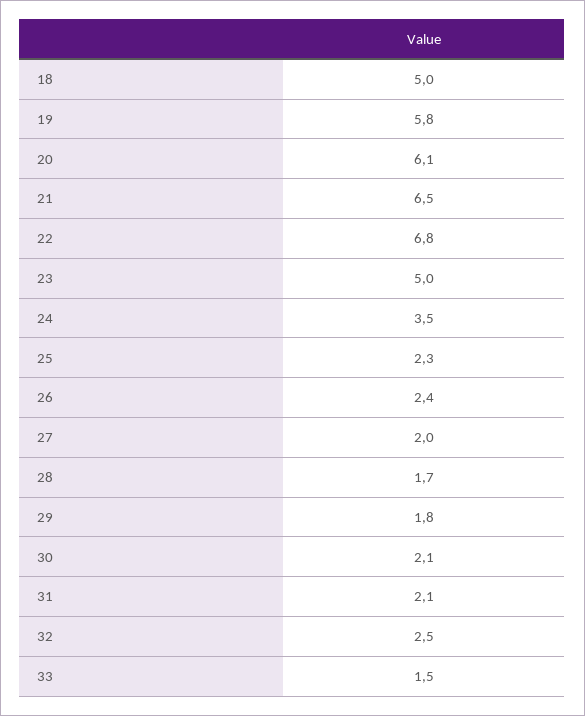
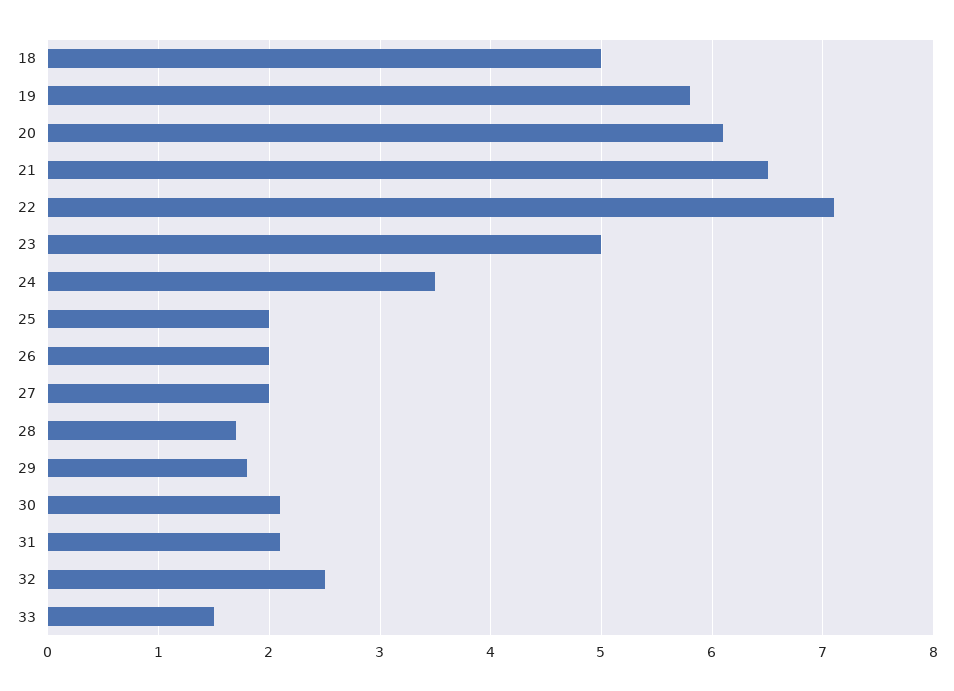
22: 6.8 -> 7.1
25: 2.3 -> 2
26: 2.4 -> 2

